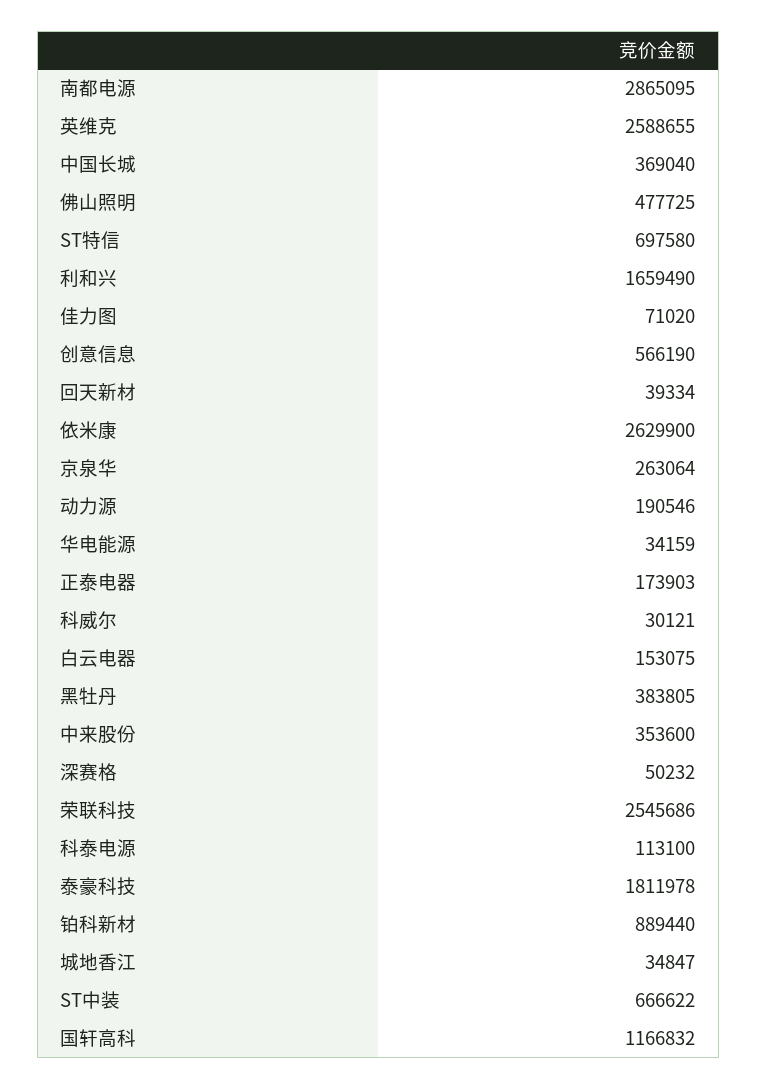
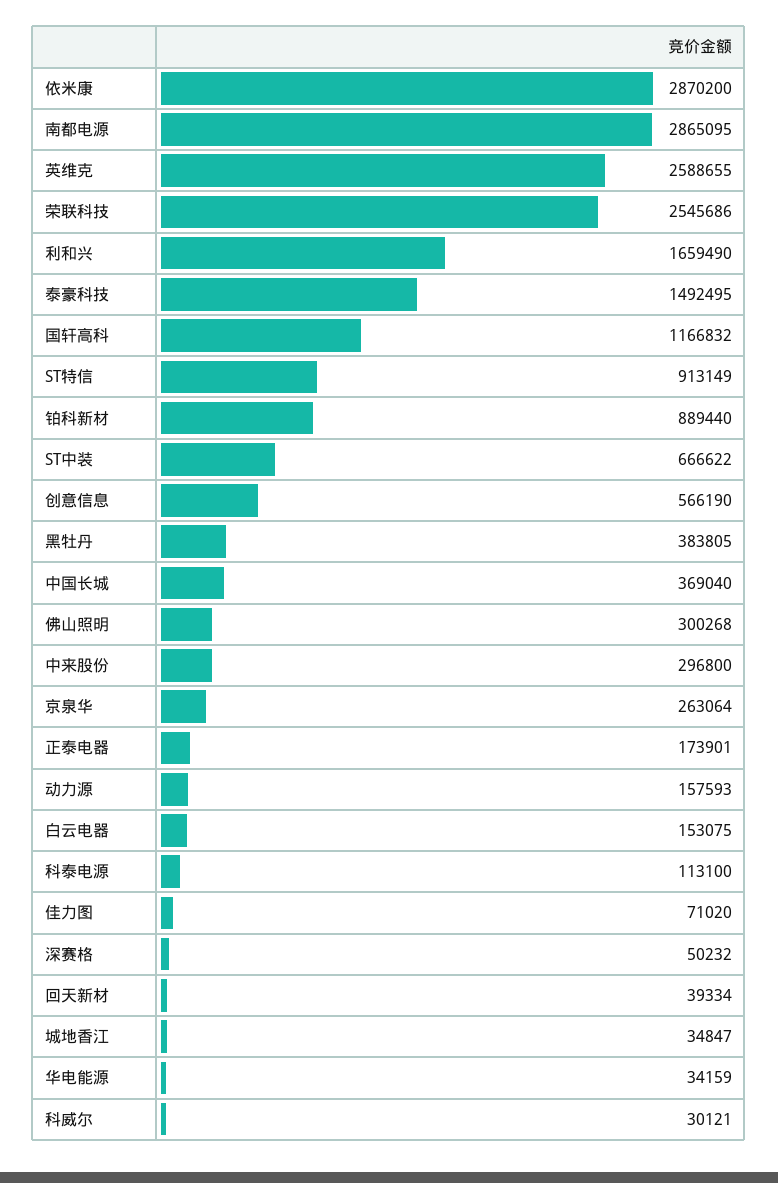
佛山照明: 477725 -> 300268
ST特信: 697580 -> 913149
依米康: 2629900 -> 2870200
动力源: 190546 -> 157593
正泰电器: 173903 -> 173901
中来股份: 353600 -> 296800
泰豪科技: 1811978 -> 1492495

